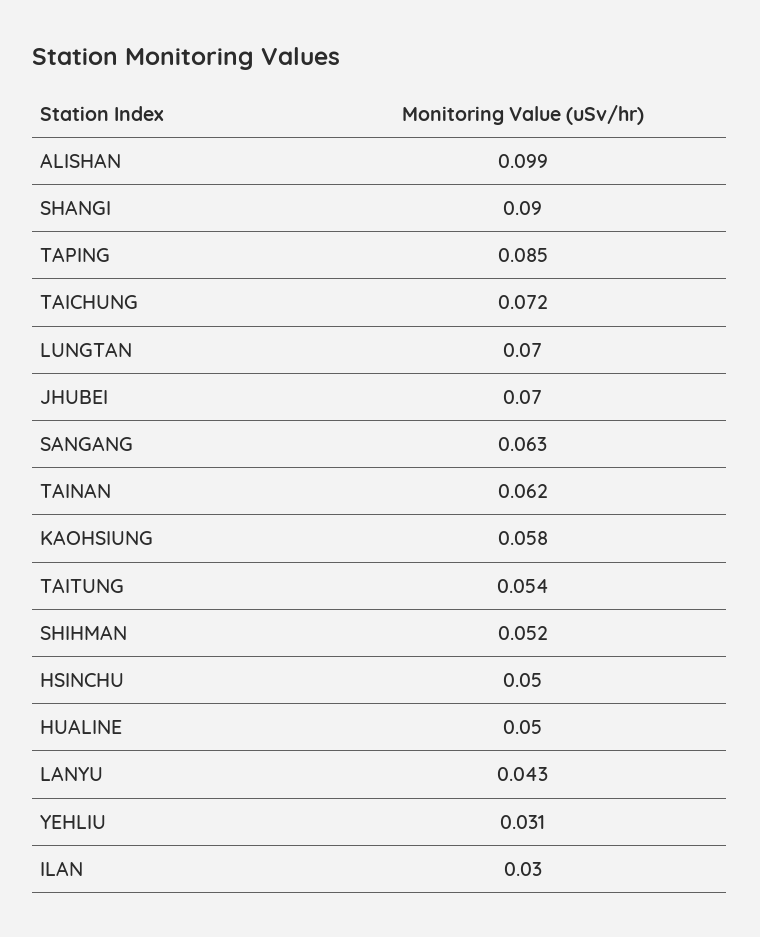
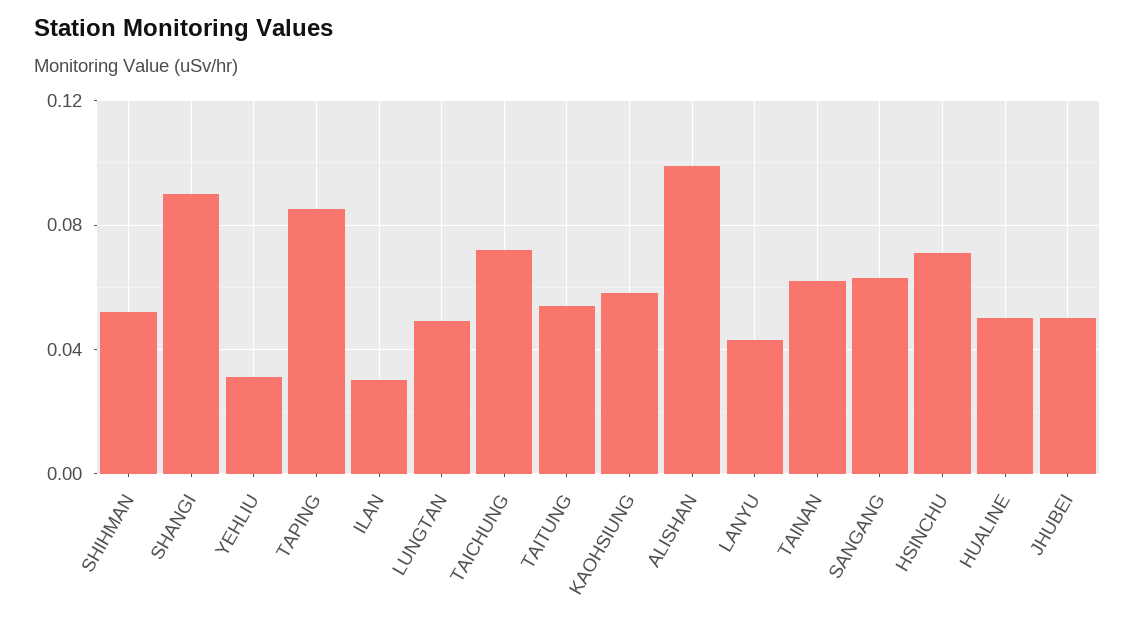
LUNGTAN: 0.07 -> 0.05
JHUBEI: 0.07 -> 0.05
HSINCHU: 0.05 -> 0.07

